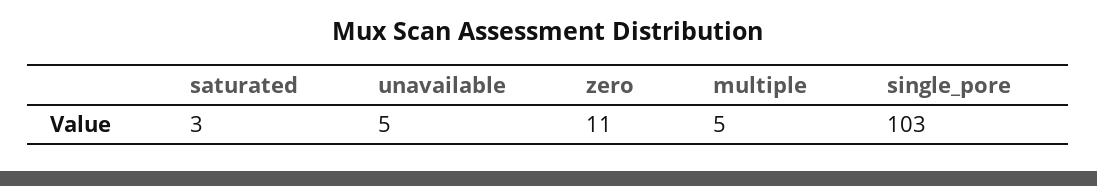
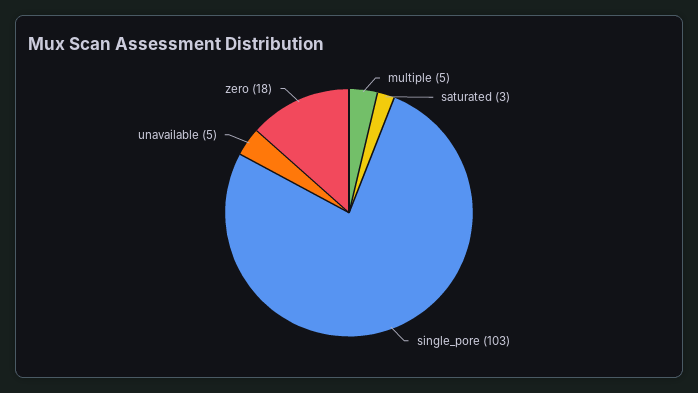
zero: 11 -> 18

